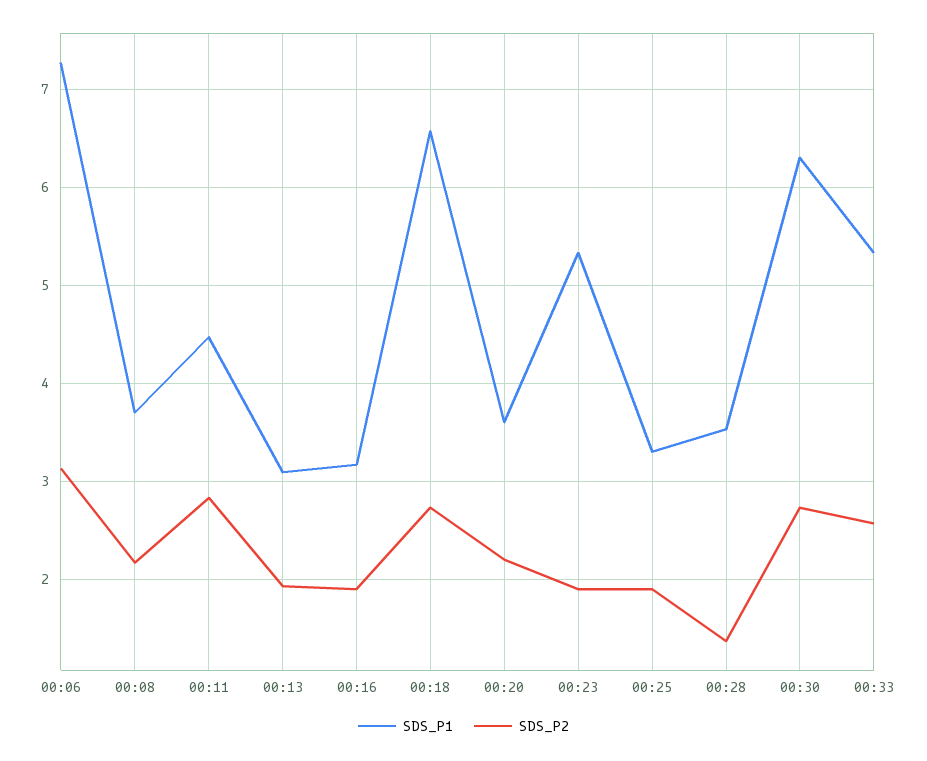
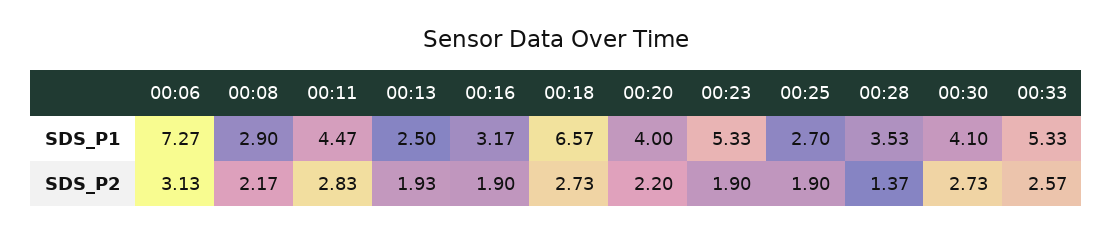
SDS_P1, 00:08: 3.7 -> 2.9
SDS_P1, 00:13: 3.1 -> 2.5
SDS_P1, 00:20: 3.6 -> 4
SDS_P1, 00:25: 3.3 -> 2.7
SDS_P1, 00:30: 6.3 -> 4.1

